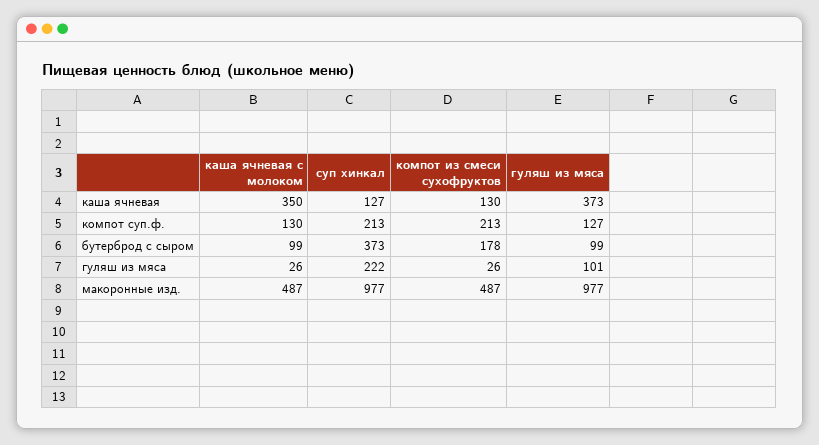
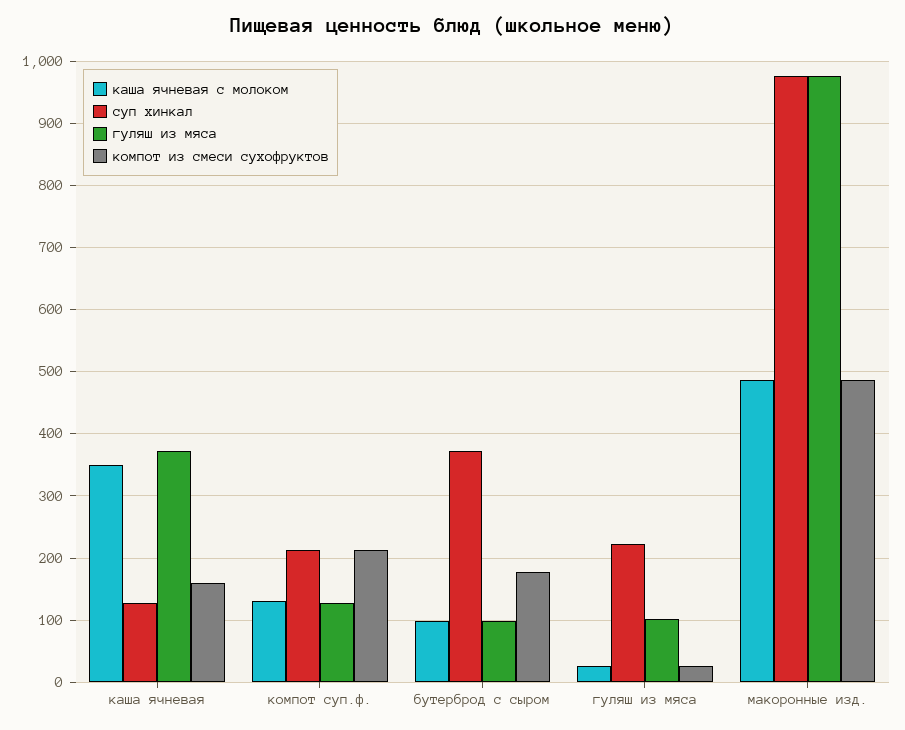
компот из смеси сухофруктов, каша ячневая: 130 -> 160

